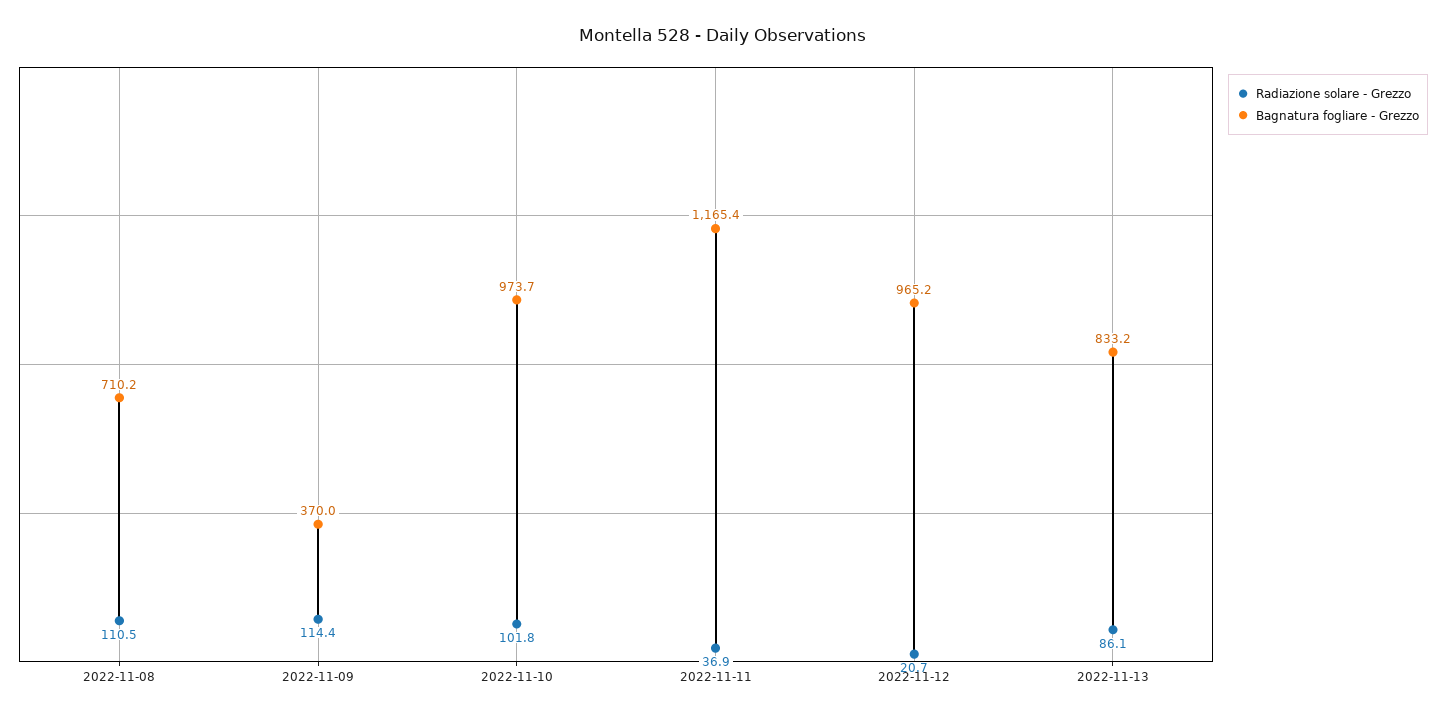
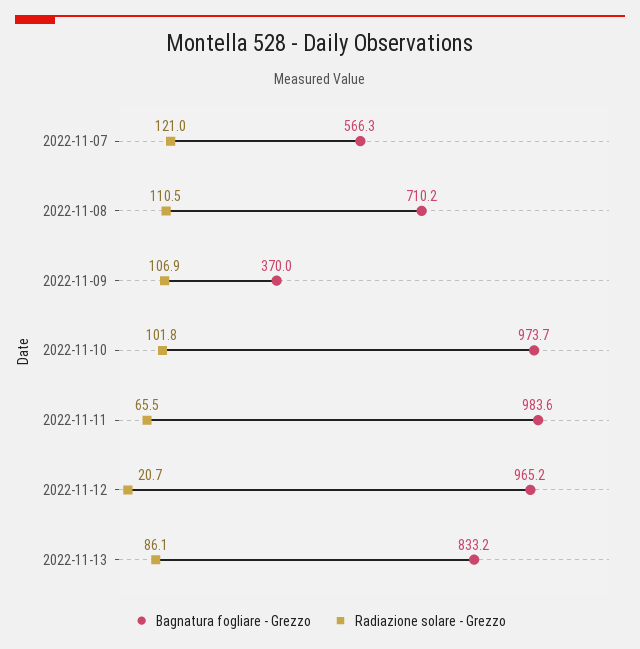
Radiazione solare - Grezzo, 2022-11-09: 114.4 -> 106.9
Radiazione solare - Grezzo, 2022-11-11: 36.9 -> 65.5
Bagnatura fogliare - Grezzo, 2022-11-11: 1165.4 -> 983.6
Bagnatura fogliare - Grezzo, 2022-11-07: none -> 566.3
Radiazione solare - Grezzo, 2022-11-07: none -> 121

